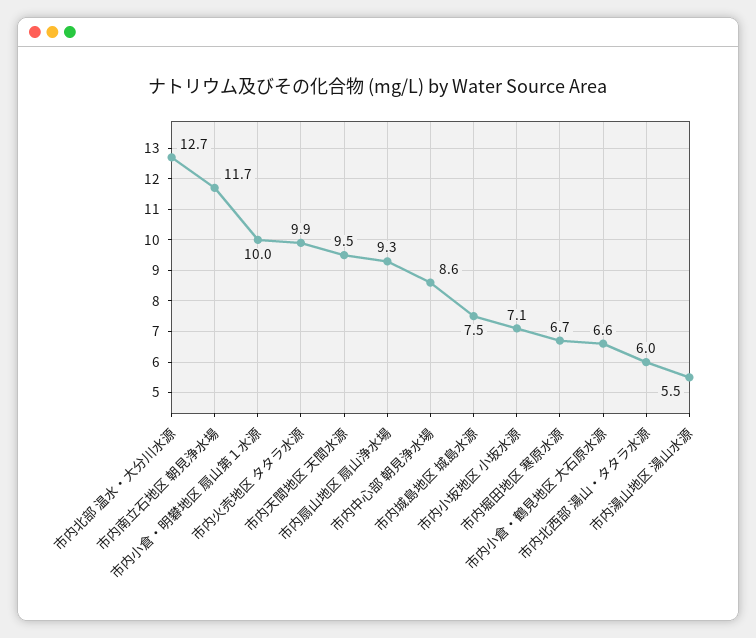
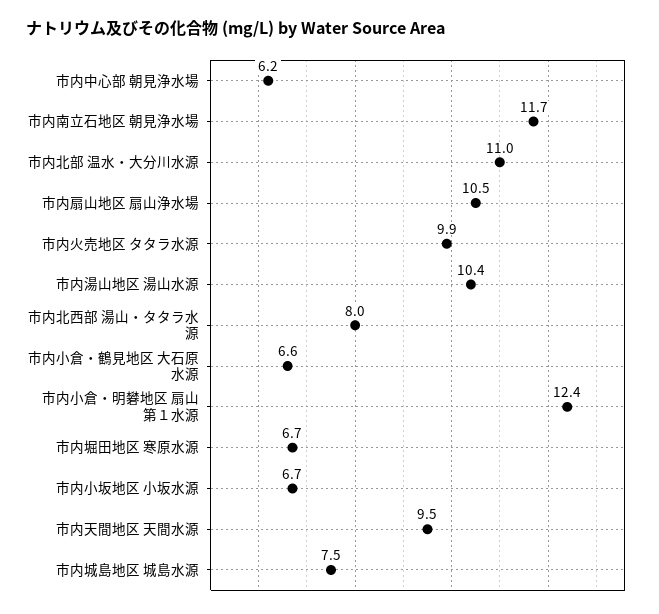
市内北部 温水・大分川水源: 12.7 -> 11
市内小倉・明礬地区 扇山第１水源: 10 -> 12.4
市内扇山地区 扇山浄水場: 9.3 -> 10.5
市内中心部 朝見浄水場: 8.6 -> 6.2
市内小坂地区 小坂水源: 7.1 -> 6.7
市内北西部 湯山・タタラ水源: 6 -> 8
市内湯山地区 湯山水源: 5.5 -> 10.4

